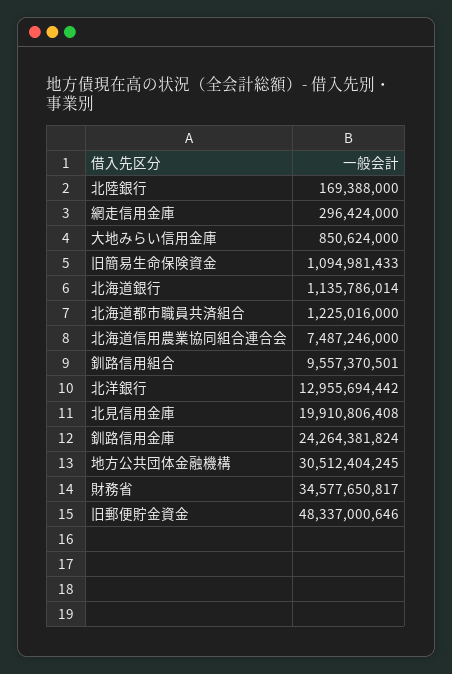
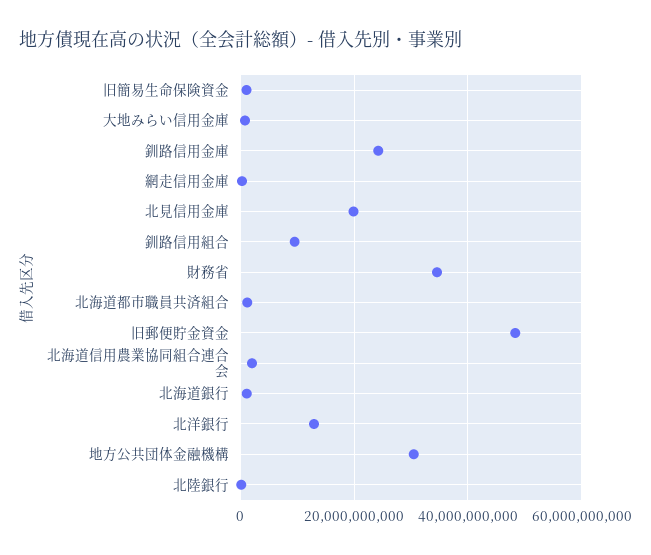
北海道信用農業協同組合連合会: 7487246000 -> 2000000000

